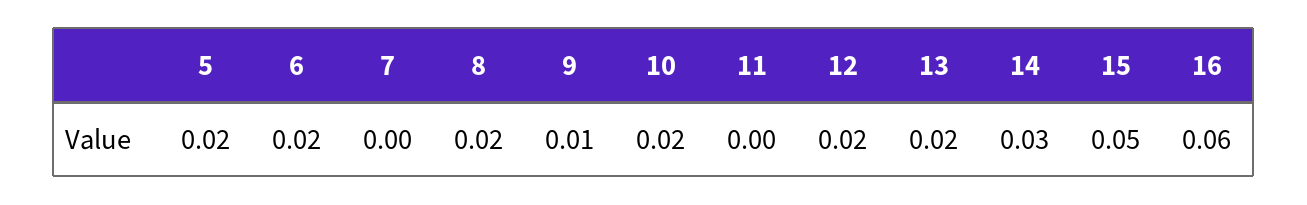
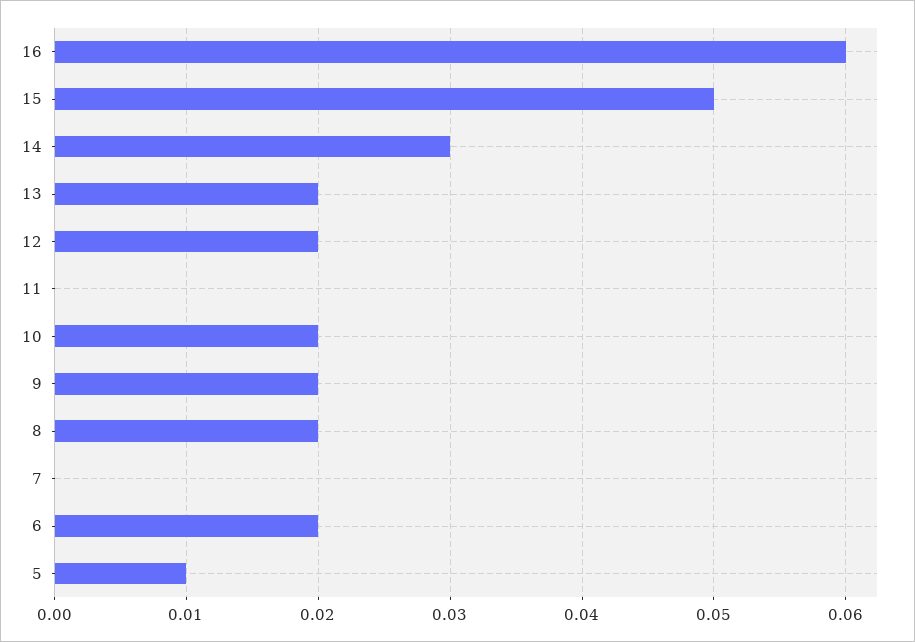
5: 0.02 -> 0.01
9: 0.01 -> 0.02

